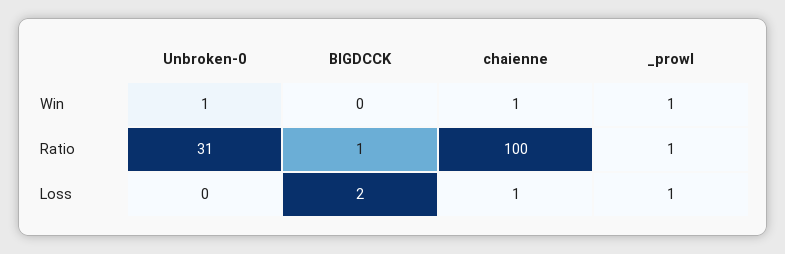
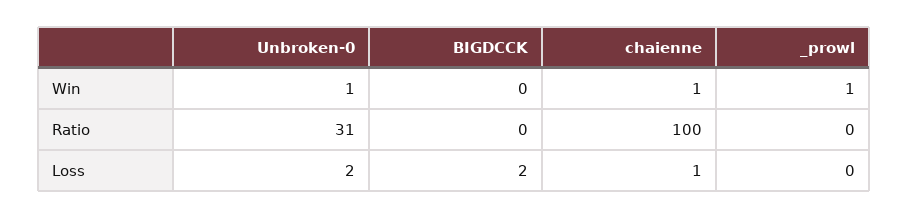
BIGDCCK, Ratio: 1 -> 0
_prowl, Ratio: 1 -> 0
Unbroken-0, Loss: 0 -> 2
_prowl, Loss: 1 -> 0

